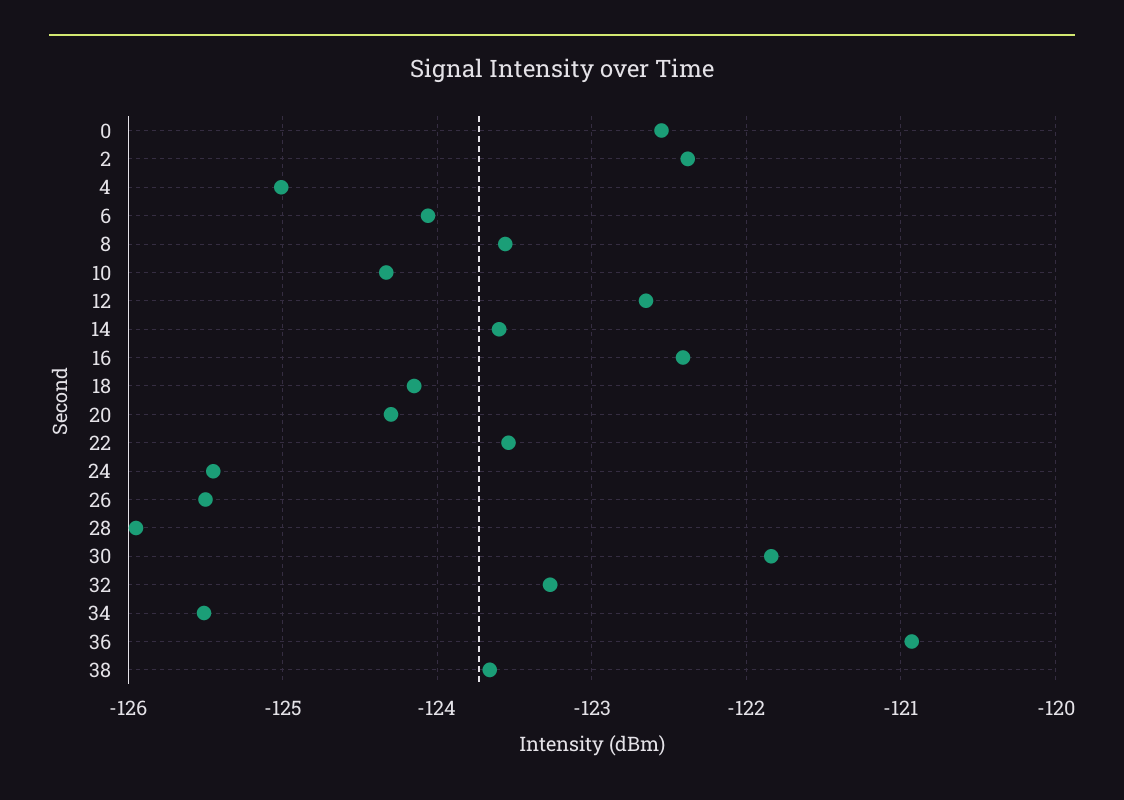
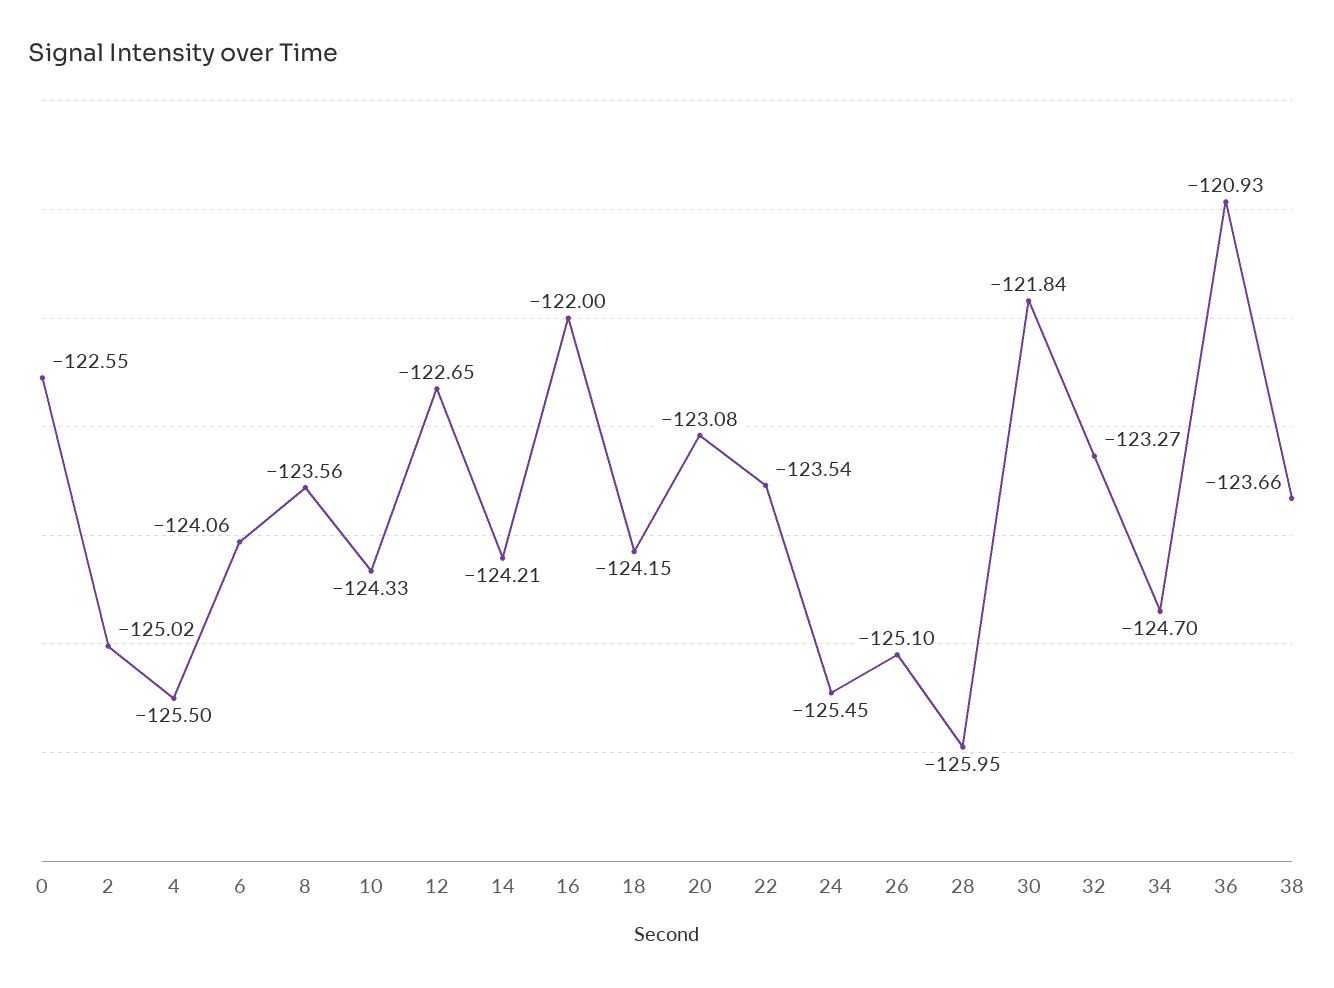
2: -122.4 -> -125.02
4: -125 -> -125.5
14: -123.6 -> -124.21
16: -122.4 -> -122
20: -124.3 -> -123.08
26: -125.5 -> -125.1
34: -125.5 -> -124.7

